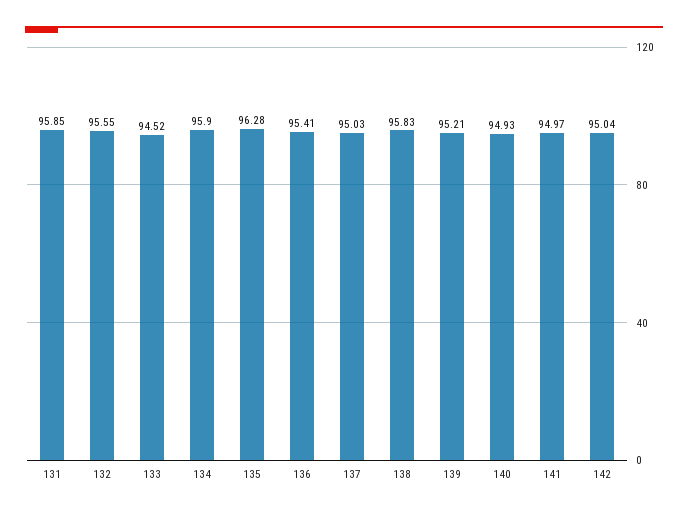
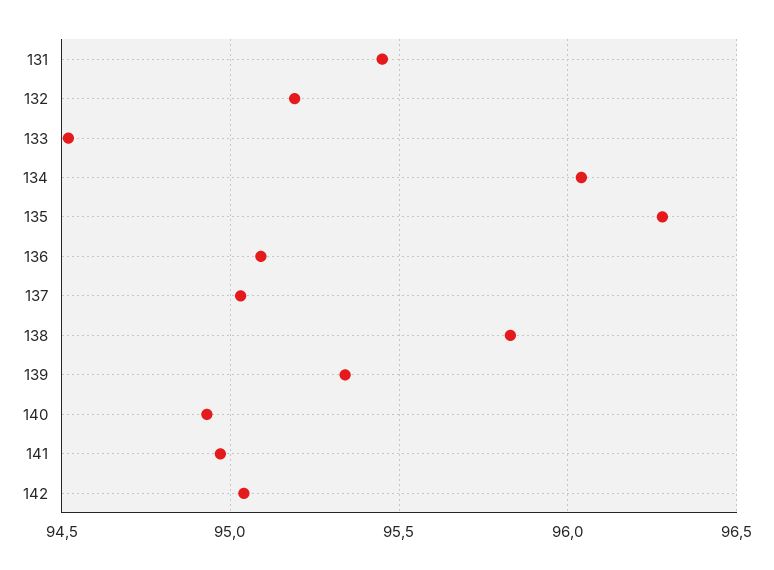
131: 95.85 -> 95.45
132: 95.55 -> 95.2
134: 95.9 -> 96.05
136: 95.41 -> 95.1
139: 95.21 -> 95.35

